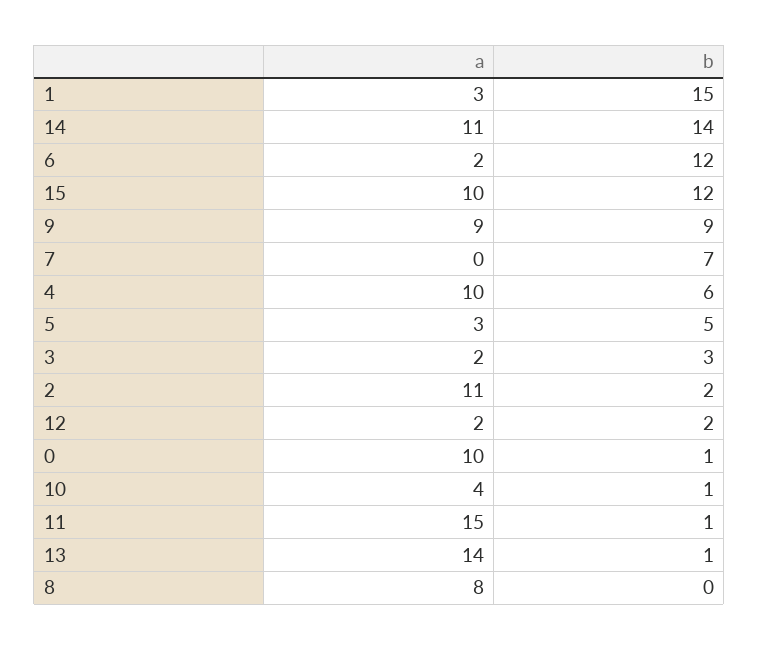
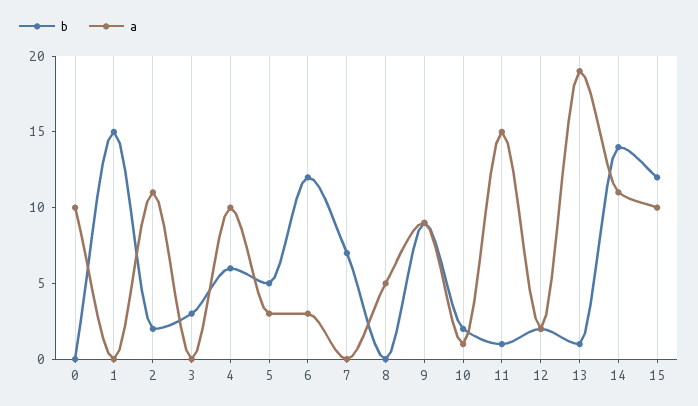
a, 1: 3 -> 0
a, 6: 2 -> 3
a, 3: 2 -> 0
b, 0: 1 -> 0
a, 10: 4 -> 1
b, 10: 1 -> 2
a, 13: 14 -> 19
a, 8: 8 -> 5

